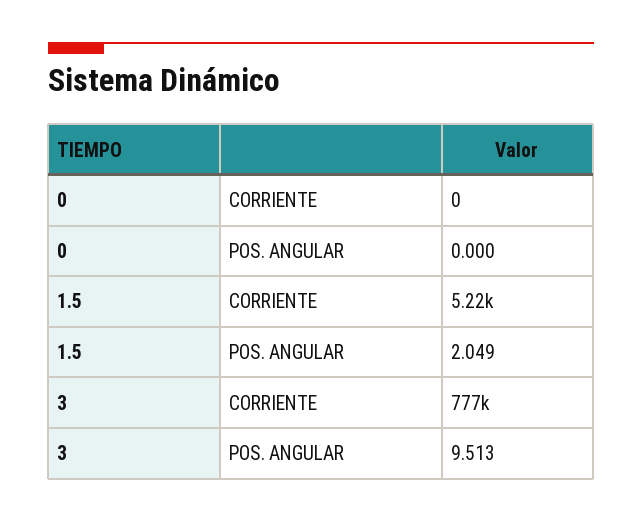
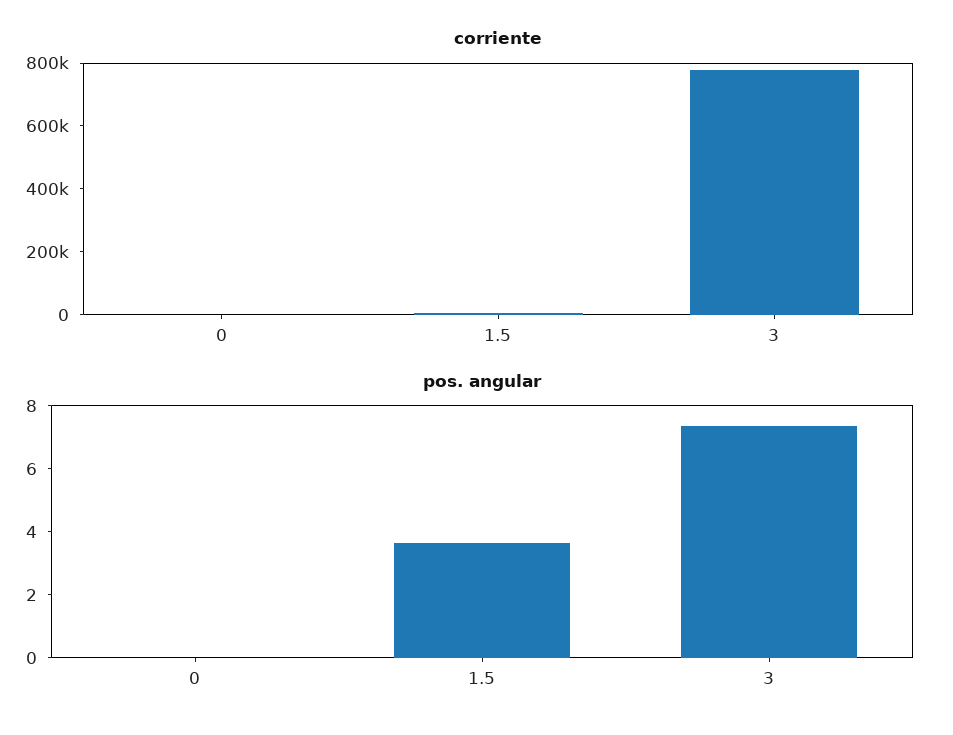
POS. ANGULAR, 1.5: 2.049 -> 3.5
POS. ANGULAR, 3: 9.513 -> 7.5

